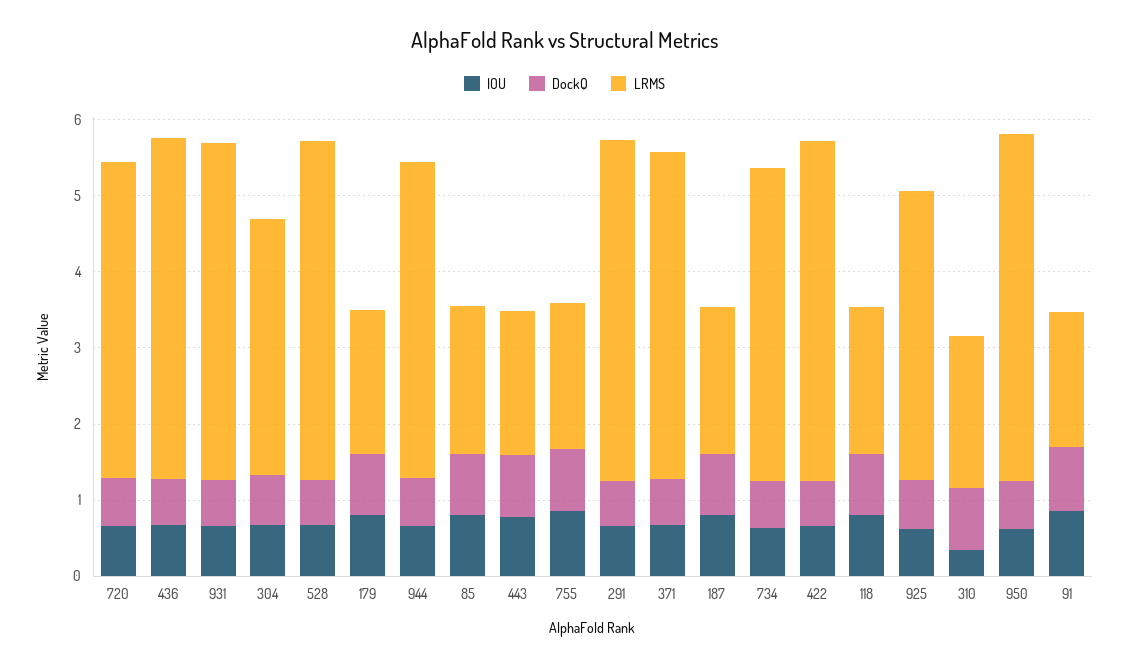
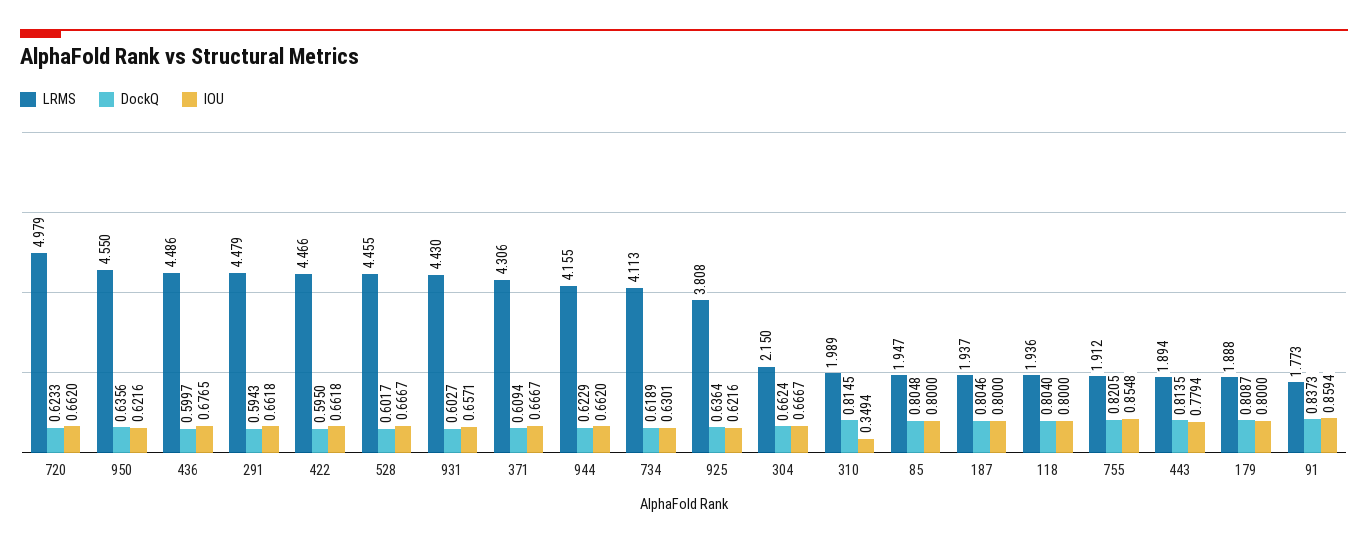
LRMS, 720: 4.2 -> 4.979
LRMS, 304: 3.4 -> 2.15

